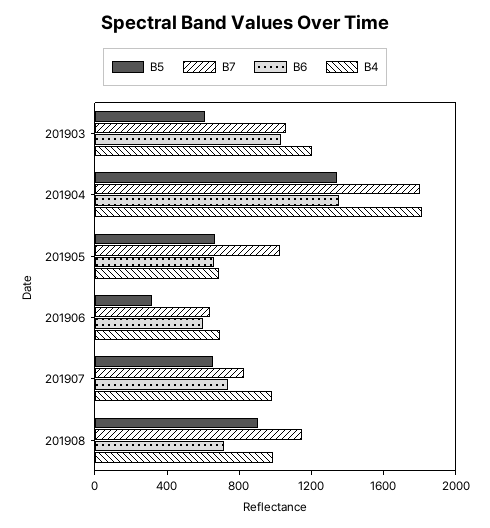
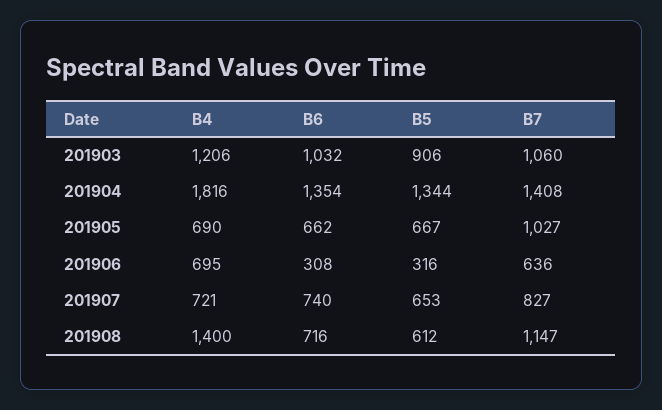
B5, 201903: 600 -> 906
B7, 201904: 1800 -> 1408
B6, 201906: 600 -> 308
B4, 201907: 1000 -> 721
B5, 201908: 900 -> 612
B4, 201908: 1000 -> 1400

